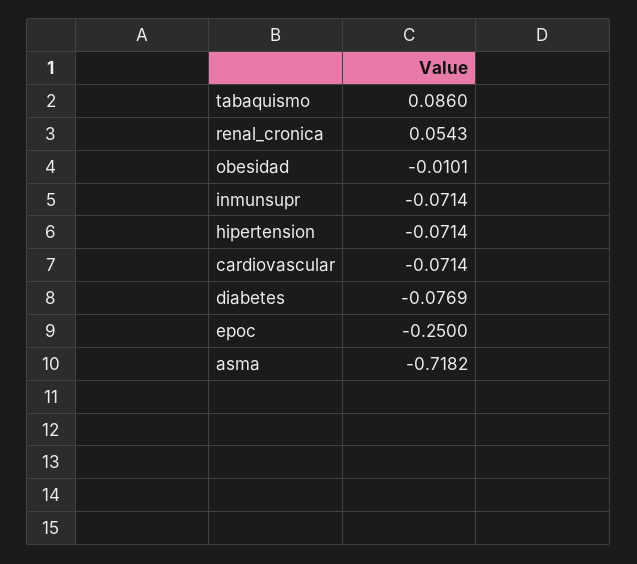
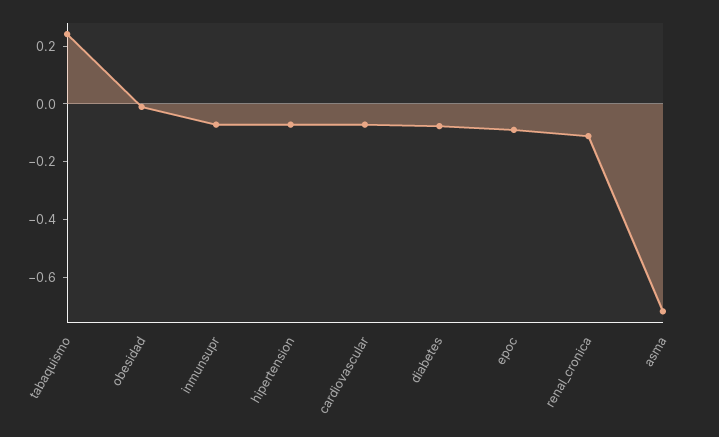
tabaquismo: 0.086 -> 0.25
renal_cronica: 0.0543 -> -0.1
epoc: -0.25 -> -0.1

